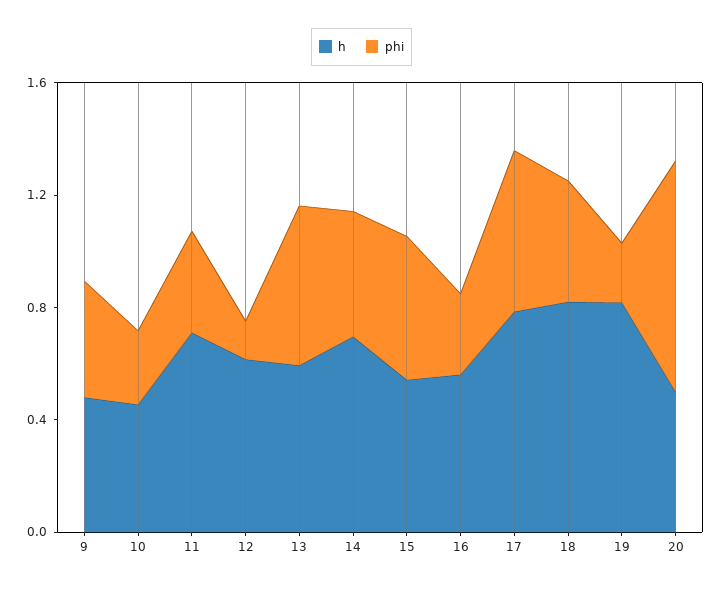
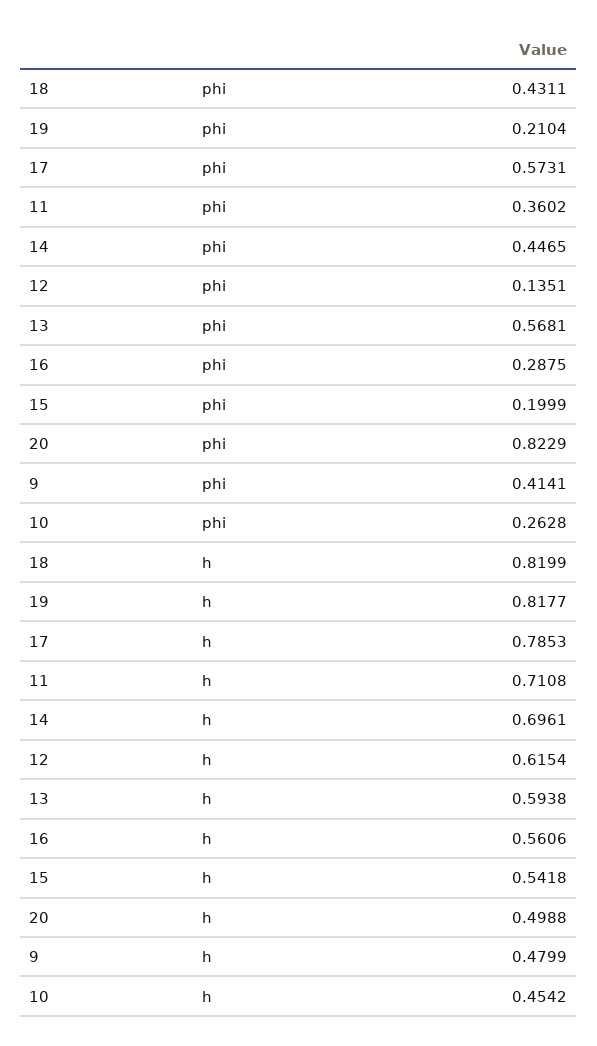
phi, 15: 0.5 -> 0.1999

